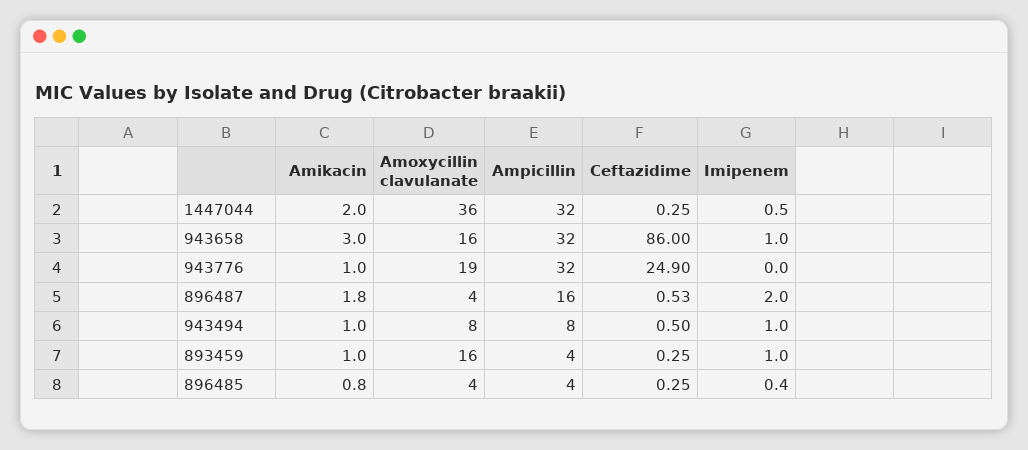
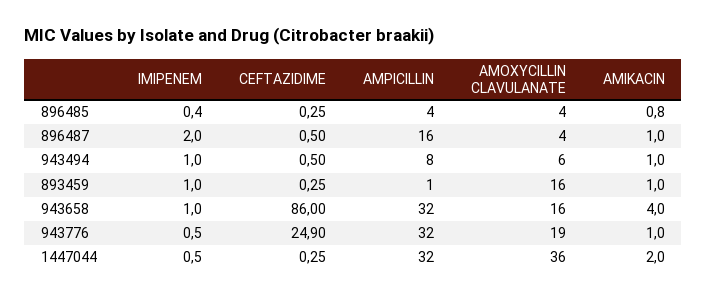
Amikacin, 943658: 3 -> 4
Imipenem, 943776: 0 -> 0.5
Amikacin, 896487: 1.8 -> 1
Ceftazidime, 896487: 0.53 -> 0.5
Amoxycillin clavulanate, 943494: 8 -> 6
Ampicillin, 893459: 4 -> 1

